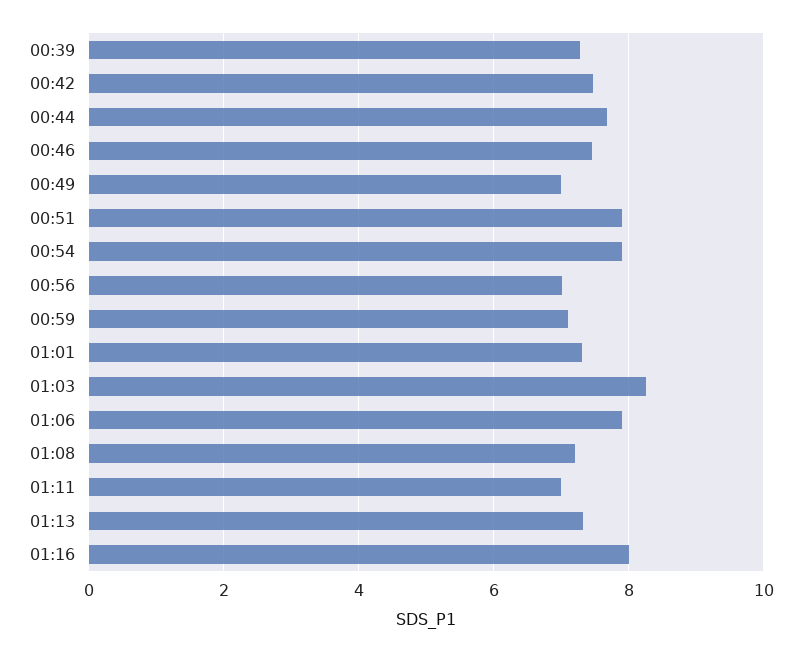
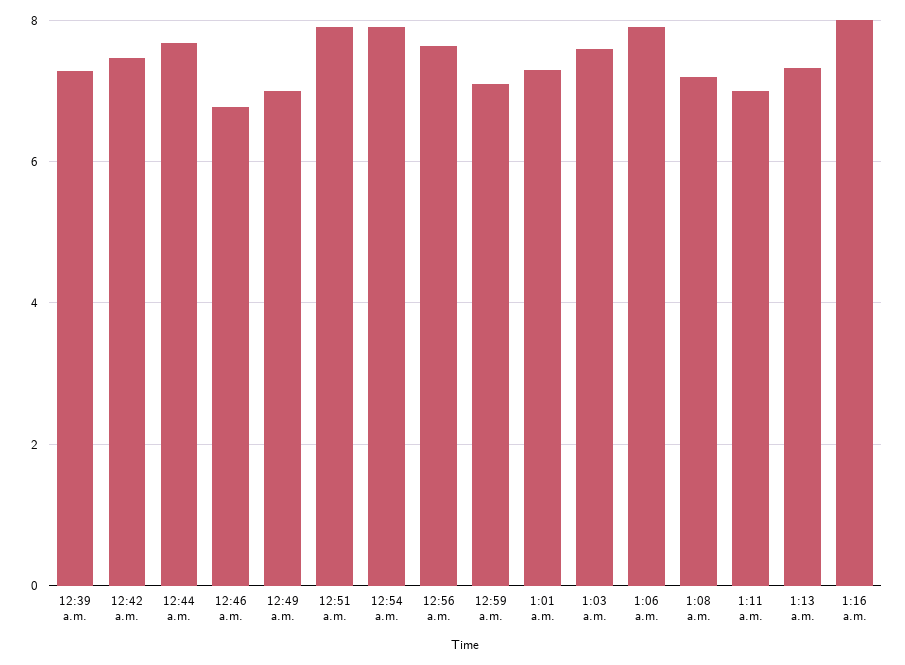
00:46: 7.4 -> 6.8
00:56: 7 -> 7.6
01:03: 8.2 -> 7.6

